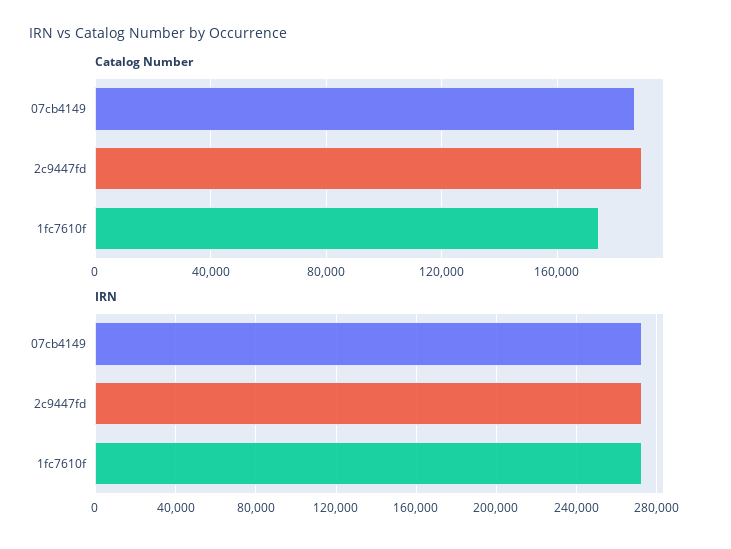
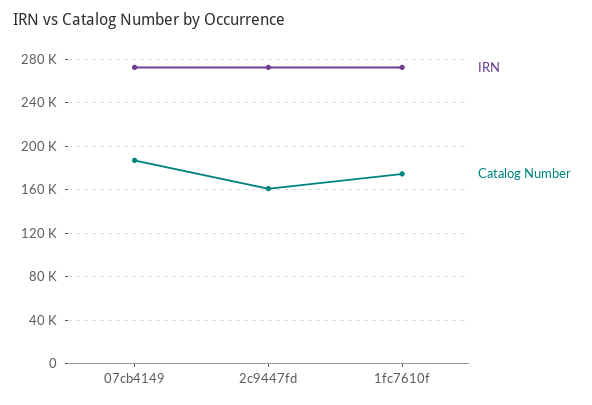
Catalog Number, 2c9447fd: 190000 -> 160000

